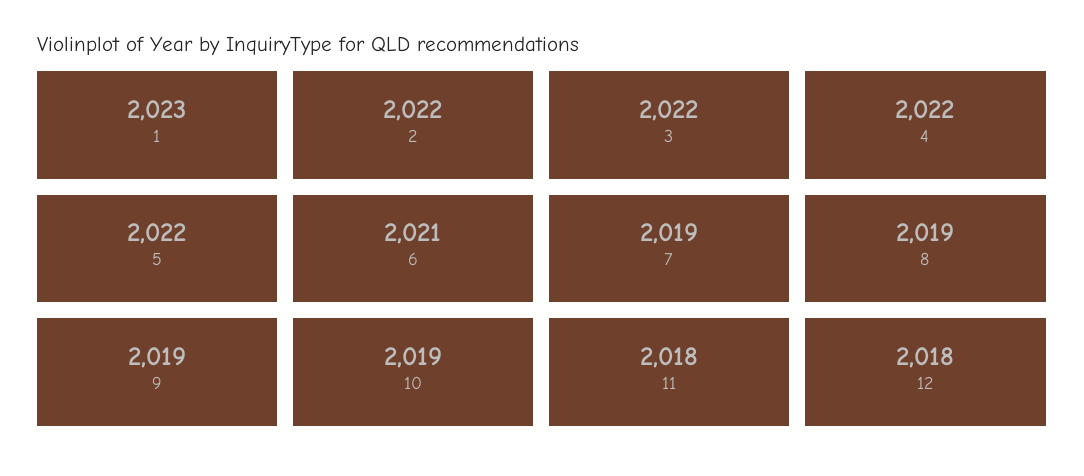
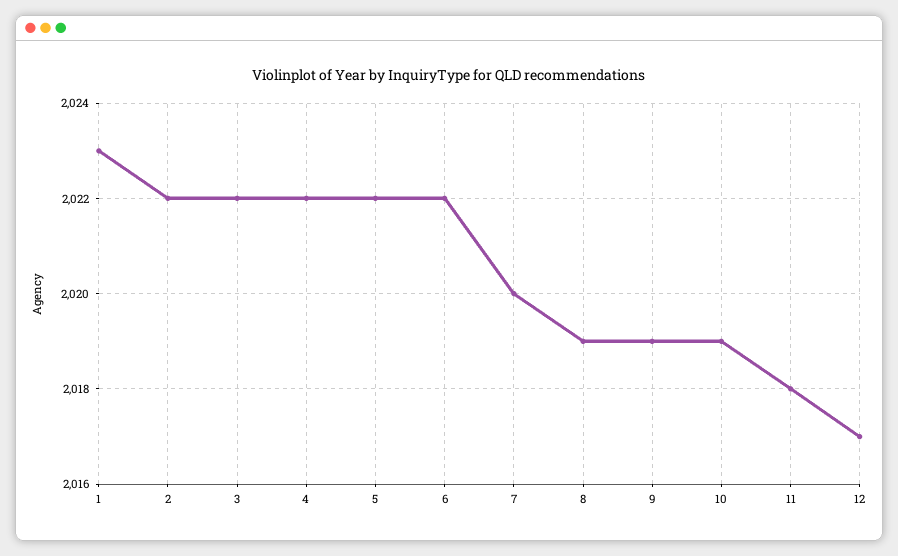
6: 2021 -> 2022
7: 2019 -> 2020
12: 2018 -> 2017

